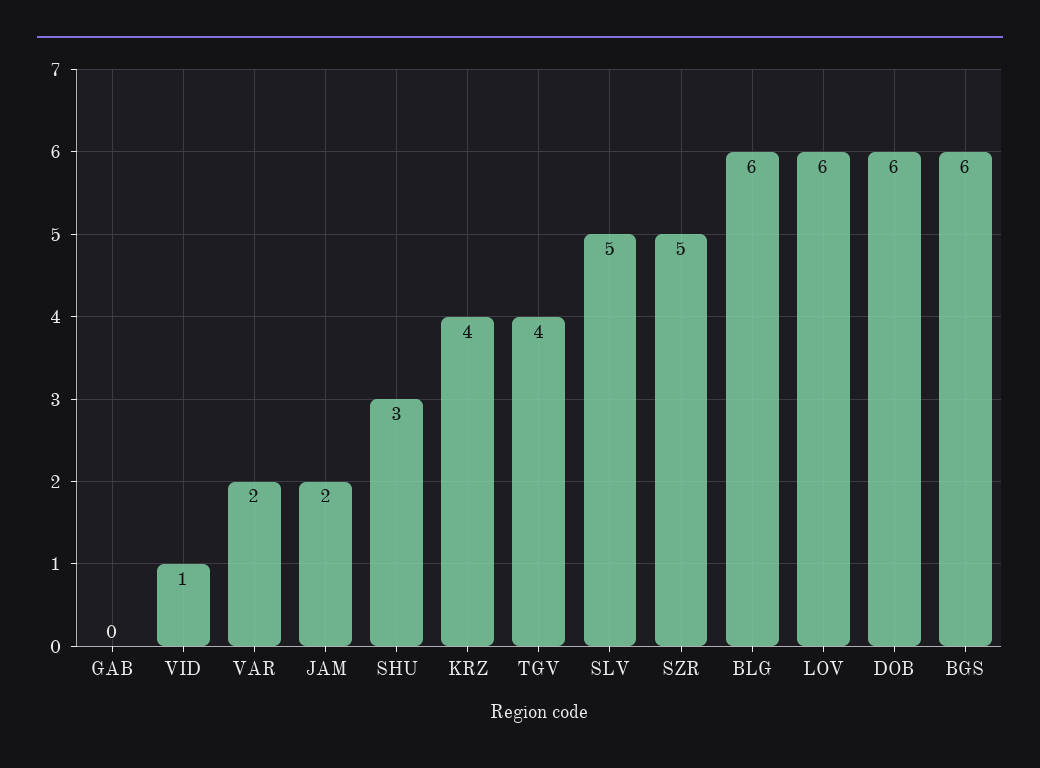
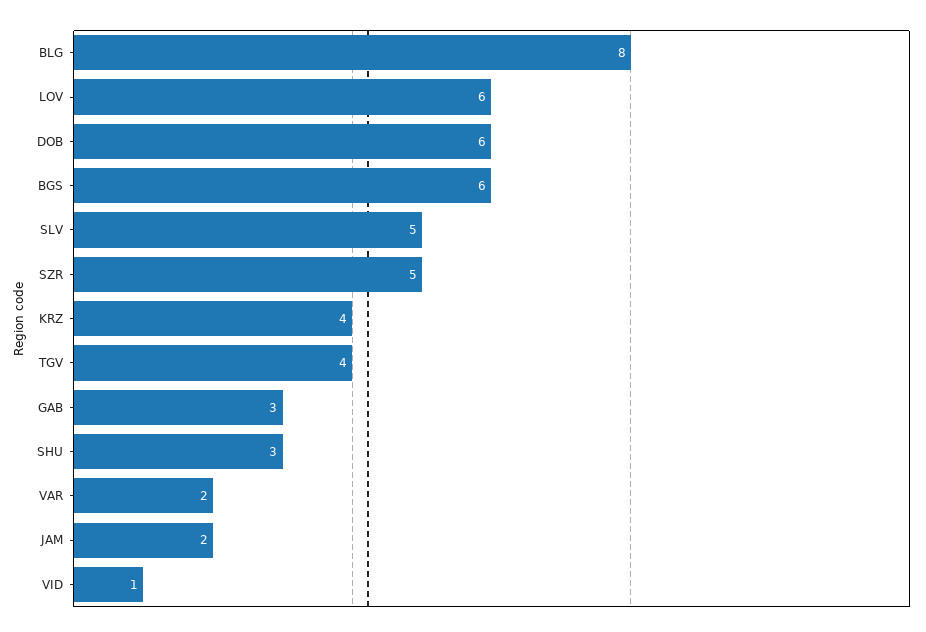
GAB: 0 -> 3
BLG: 6 -> 8

